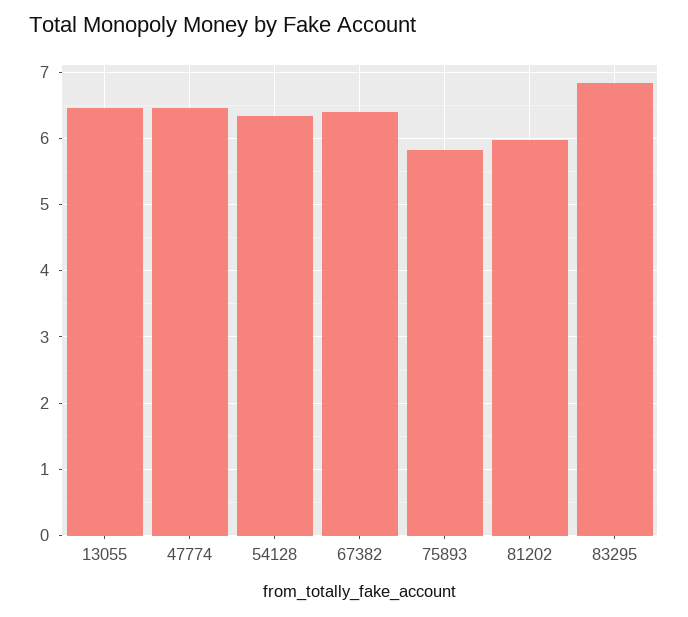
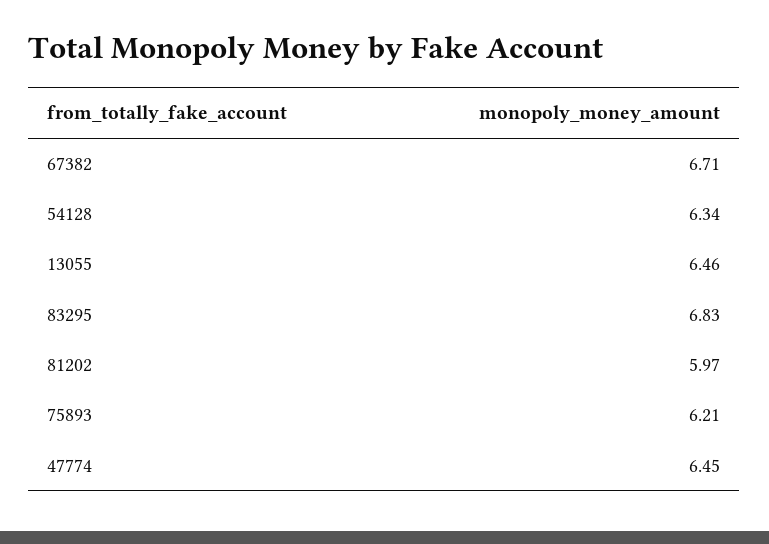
67382: 6.4 -> 6.71
75893: 5.8 -> 6.21

